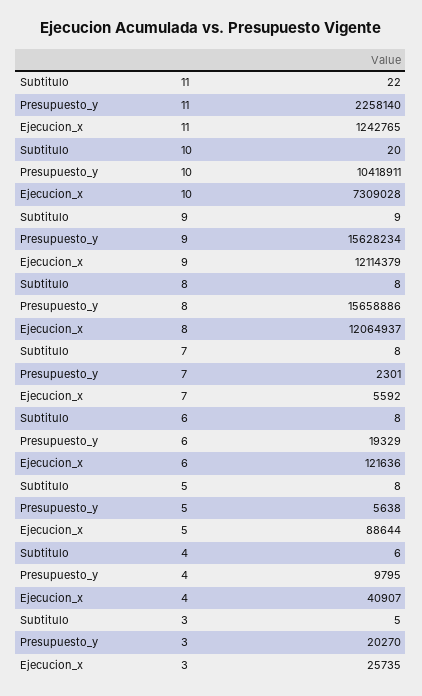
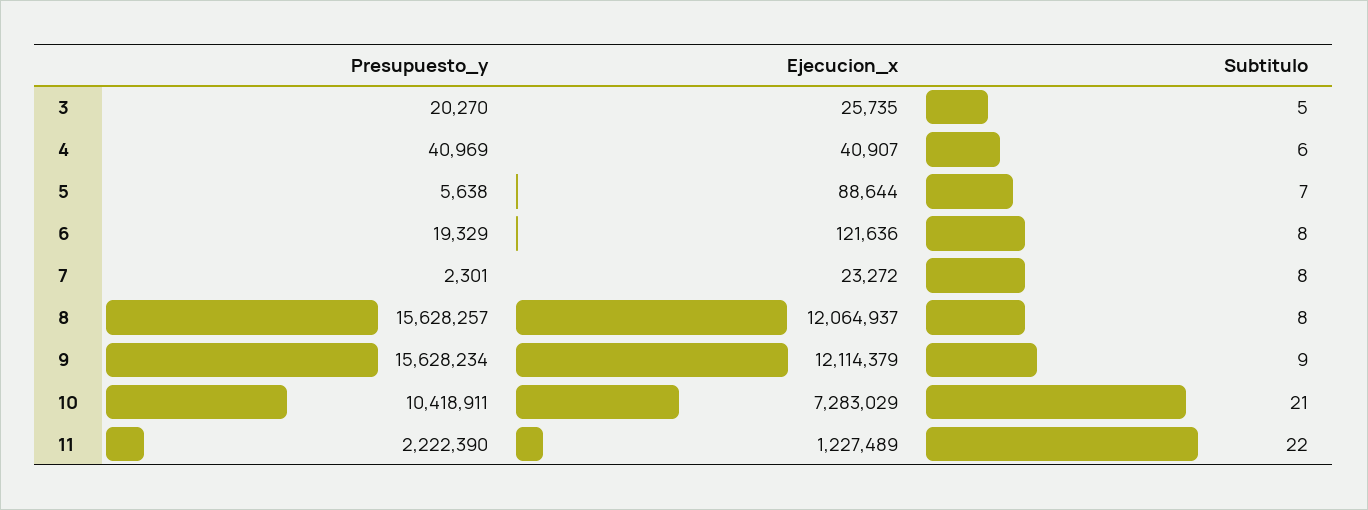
Presupuesto_y, 11: 2258140 -> 2222390
Ejecucion_x, 11: 1242765 -> 1227489
Subtitulo, 10: 20 -> 21
Ejecucion_x, 10: 7309028 -> 7283029
Presupuesto_y, 8: 15658886 -> 15628257
Ejecucion_x, 7: 5592 -> 23272
Subtitulo, 5: 8 -> 7
Presupuesto_y, 4: 9795 -> 40969

